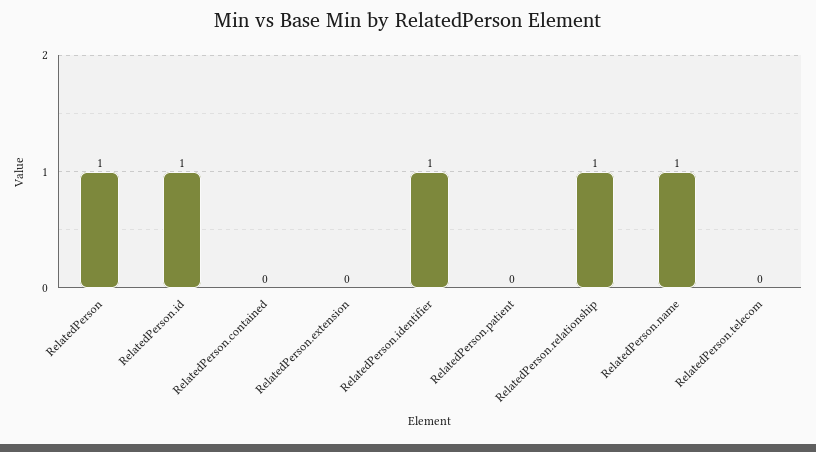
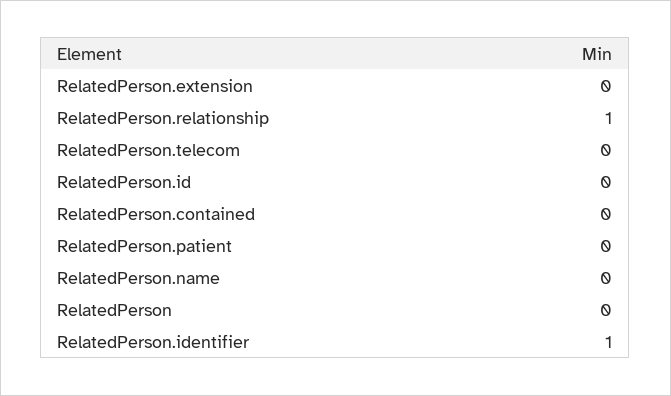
RelatedPerson: 1 -> 0
RelatedPerson.id: 1 -> 0
RelatedPerson.name: 1 -> 0

